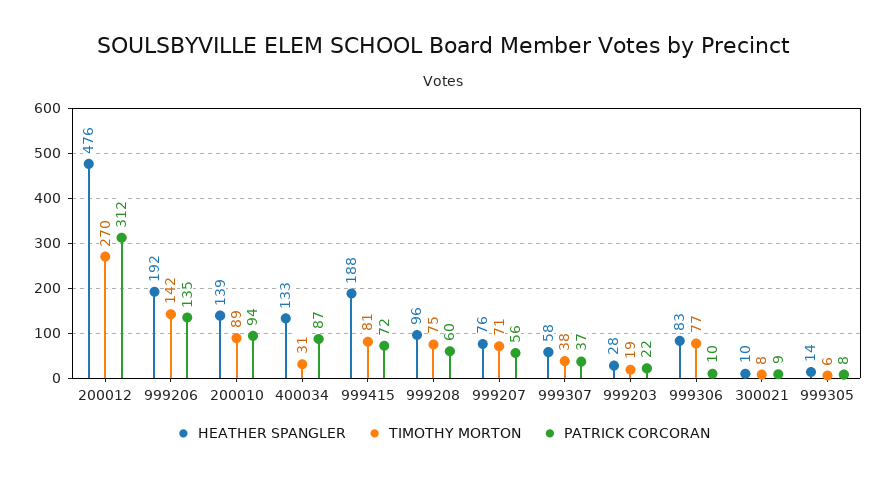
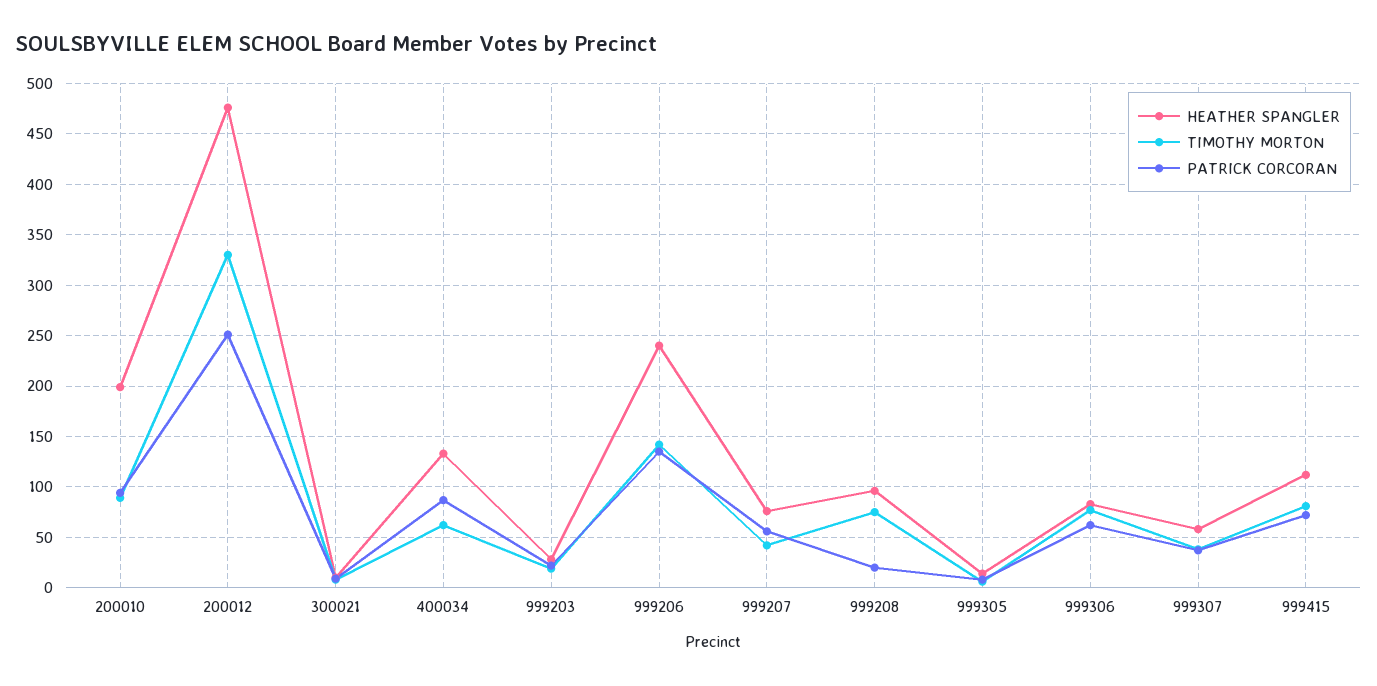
TIMOTHY MORTON, 200012: 270 -> 330
PATRICK CORCORAN, 200012: 312 -> 250
HEATHER SPANGLER, 999206: 192 -> 240
HEATHER SPANGLER, 200010: 139 -> 200
TIMOTHY MORTON, 400034: 31 -> 60
HEATHER SPANGLER, 999415: 188 -> 110
PATRICK CORCORAN, 999208: 60 -> 20
TIMOTHY MORTON, 999207: 71 -> 40
PATRICK CORCORAN, 999306: 10 -> 60

